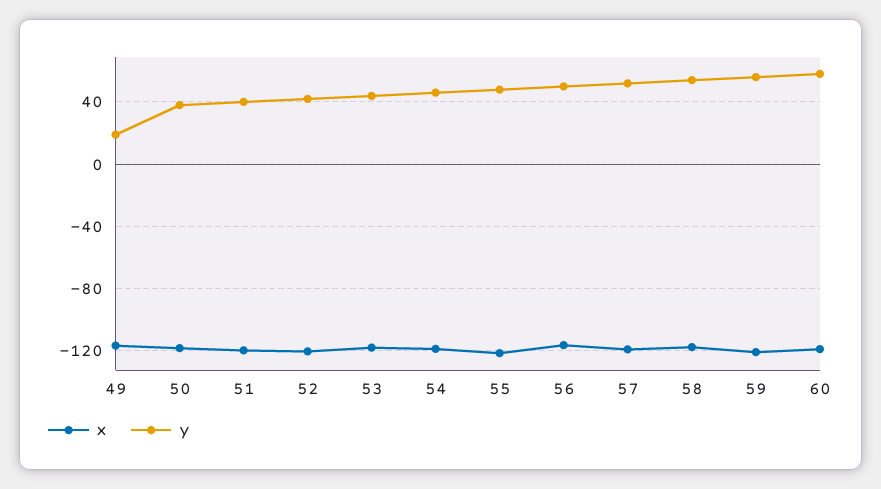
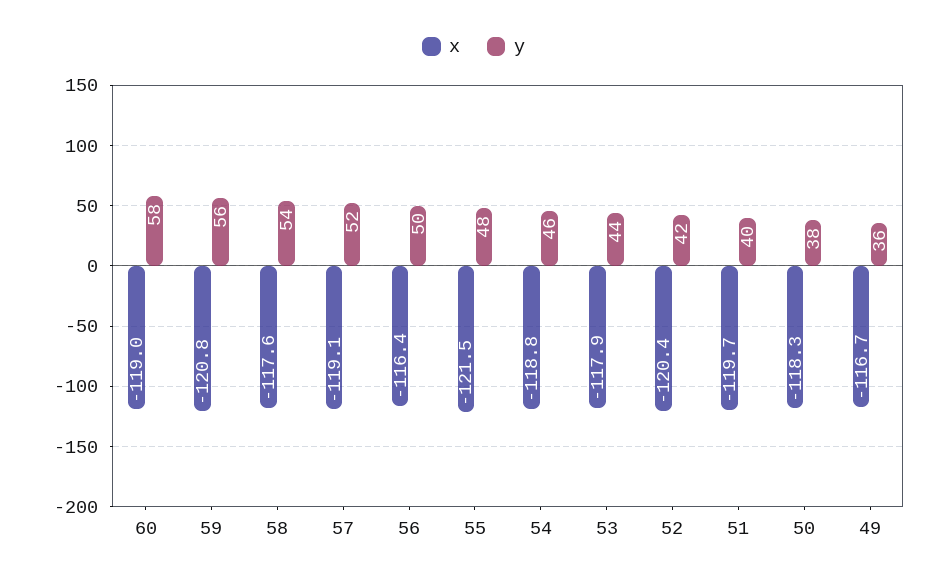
y, 49: 20 -> 36

